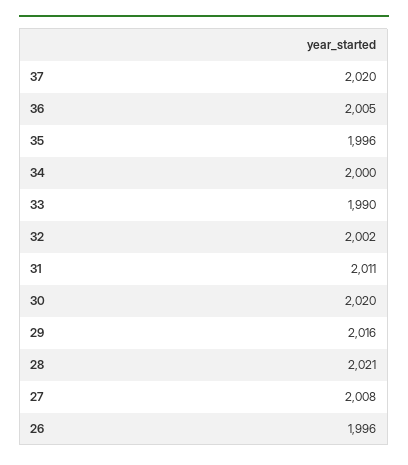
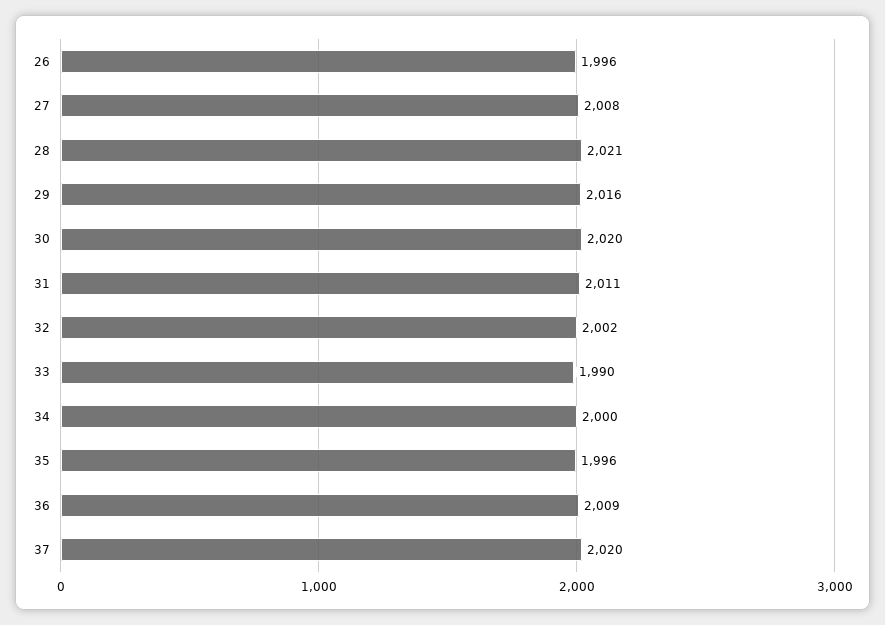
36: 2005 -> 2009

